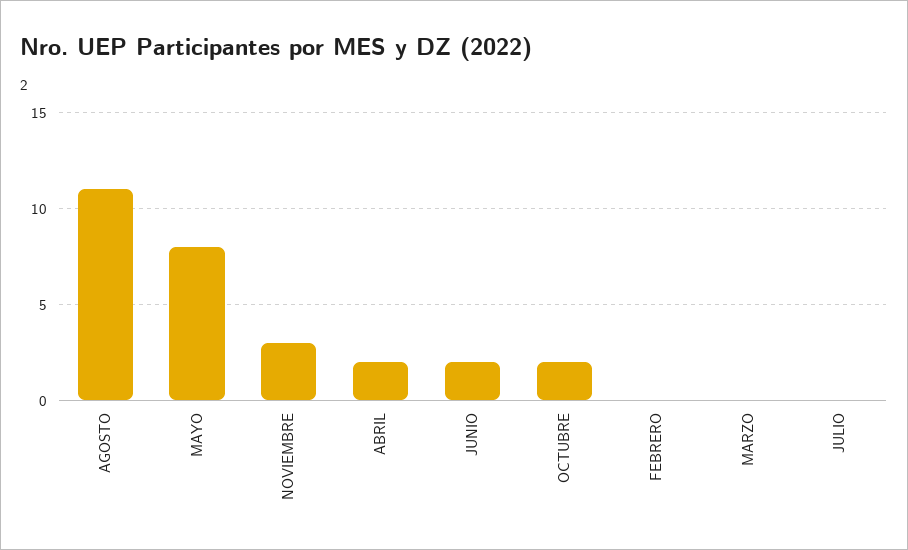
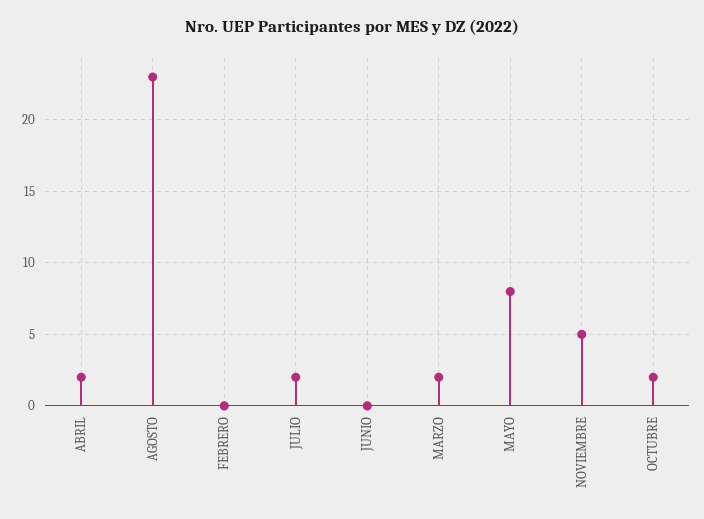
AGOSTO: 11 -> 23
NOVIEMBRE: 3 -> 5
JUNIO: 2 -> 0
MARZO: 0 -> 2
JULIO: 0 -> 2

